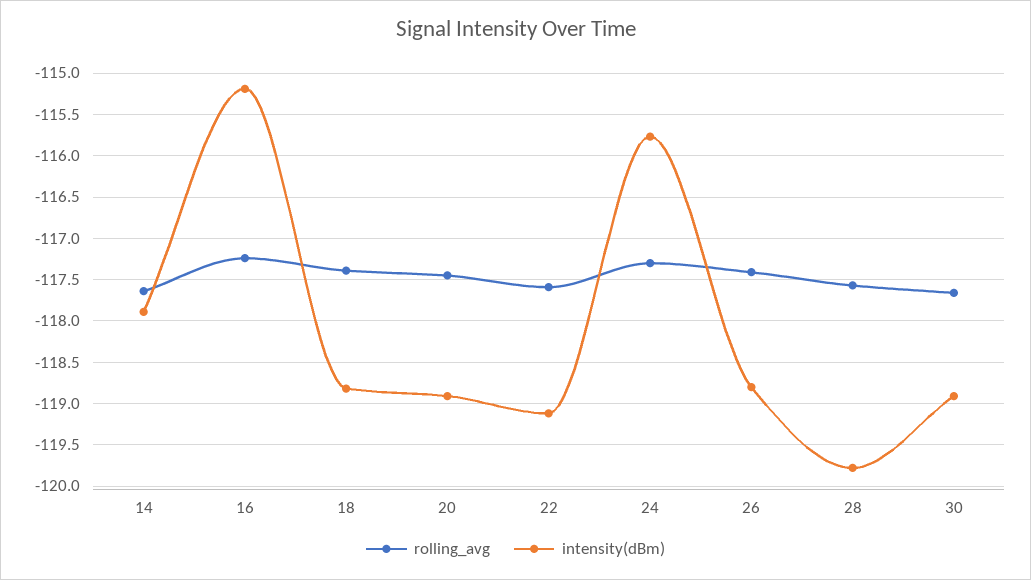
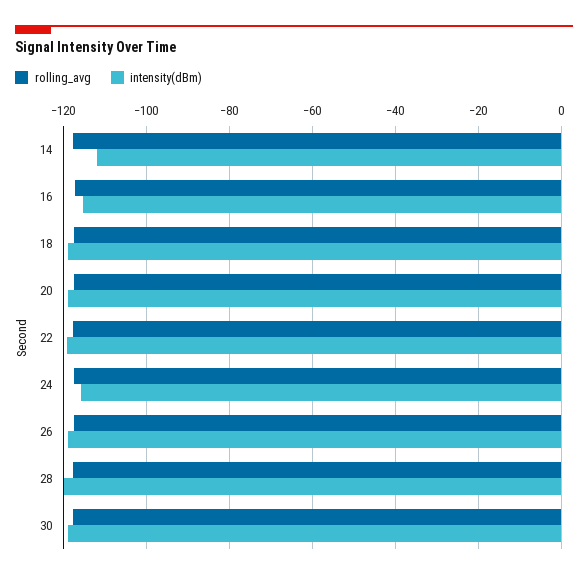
intensity(dBm), 14: -117.9 -> -112

